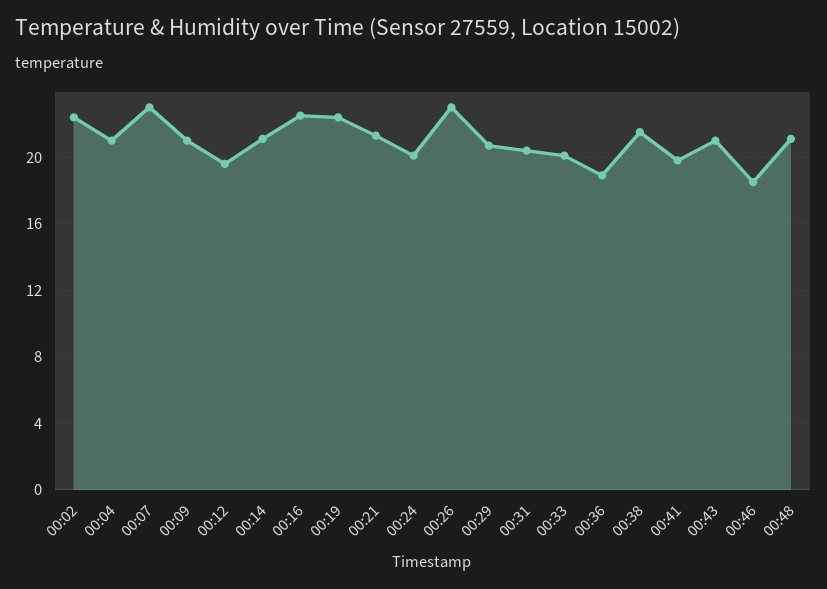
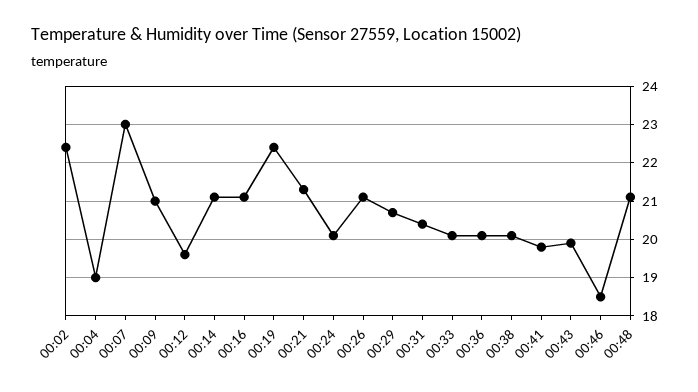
00:04: 21 -> 19
00:16: 22.5 -> 21
00:26: 23 -> 21
00:36: 19 -> 20
00:38: 21.5 -> 20
00:43: 21 -> 20

